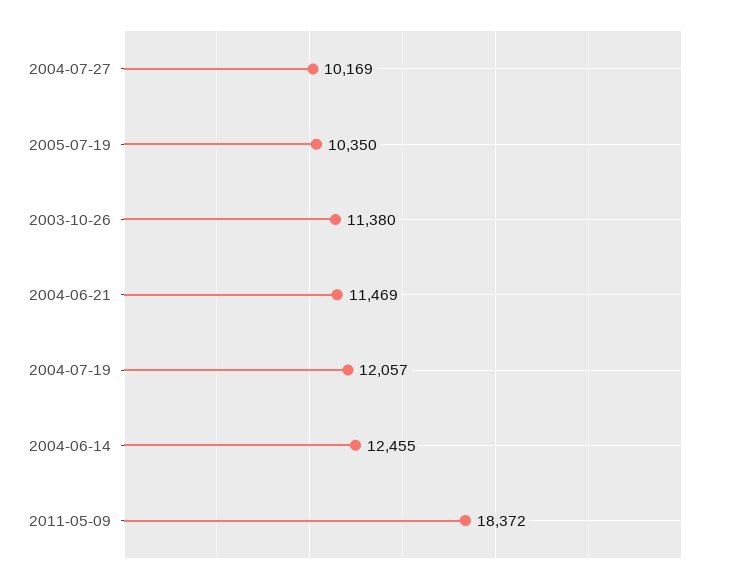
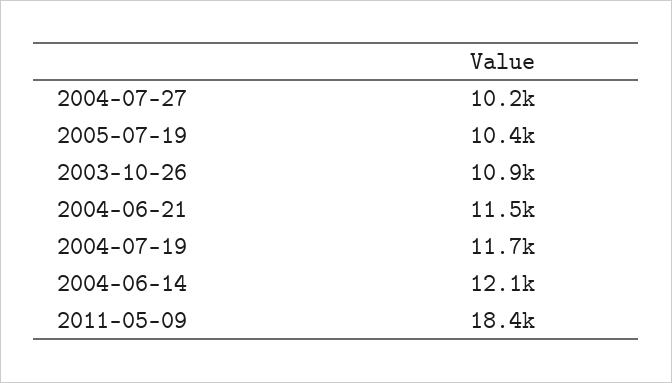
2003-10-26: 11380 -> 10900
2004-07-19: 12057 -> 11700
2004-06-14: 12455 -> 12100

